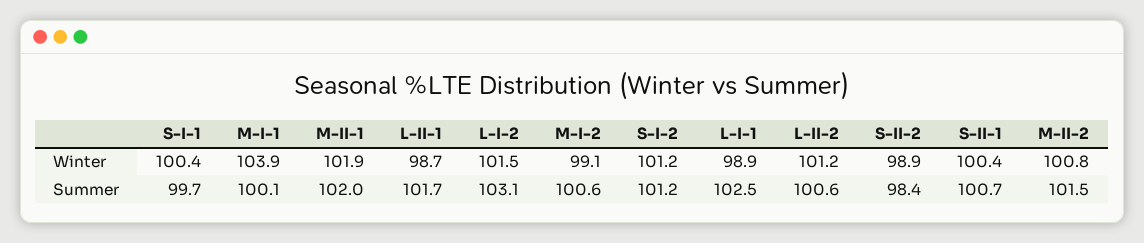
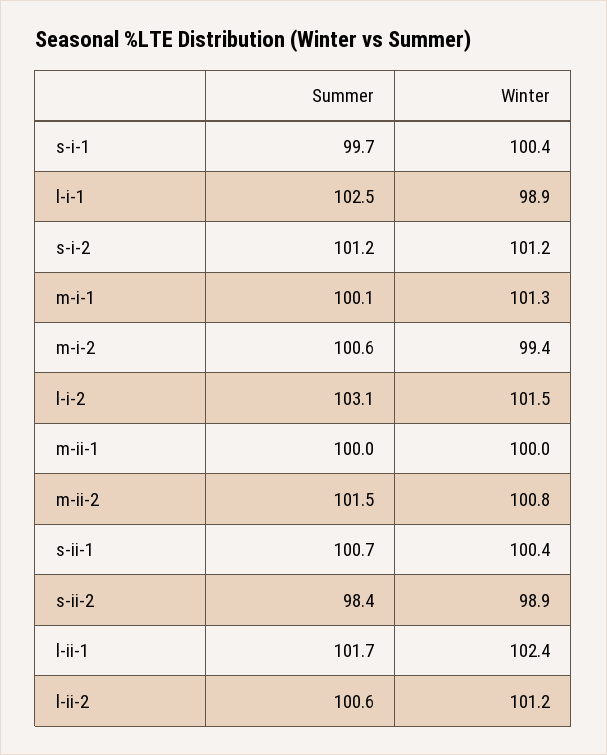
M-I-1, Winter: 103.9 -> 101.3
M-II-1, Winter: 101.9 -> 100
L-II-1, Winter: 98.7 -> 102.4
M-I-2, Winter: 99.1 -> 99.4
M-II-1, Summer: 102 -> 100

